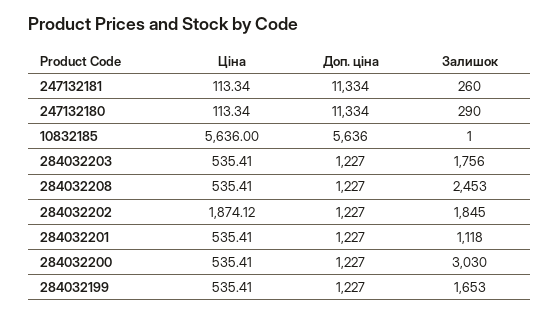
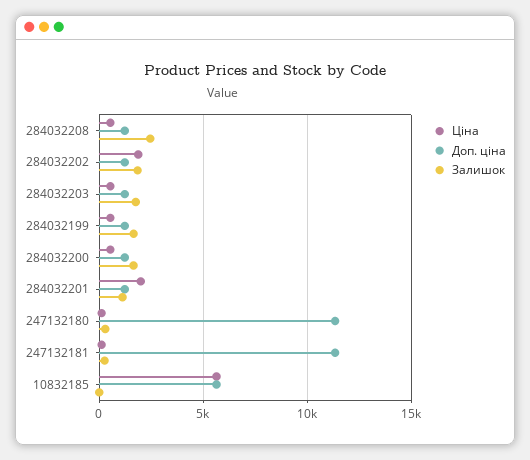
Ціна, 284032201: 535.41 -> 2000
Залишок, 284032200: 3030 -> 1500

